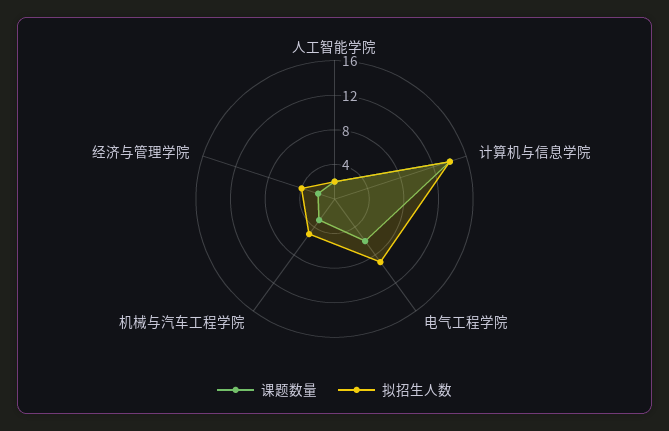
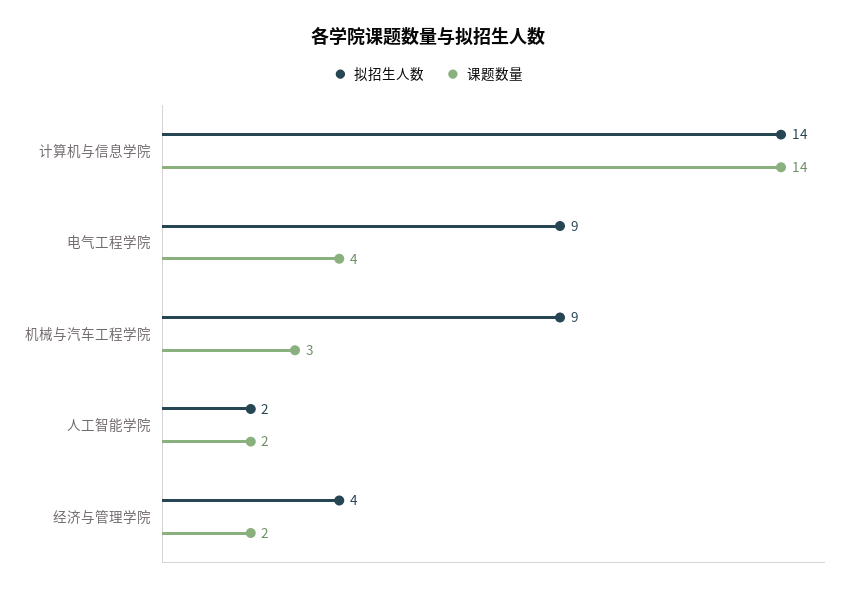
课题数量, 电气工程学院: 6 -> 4
拟招生人数, 机械与汽车工程学院: 5 -> 9

